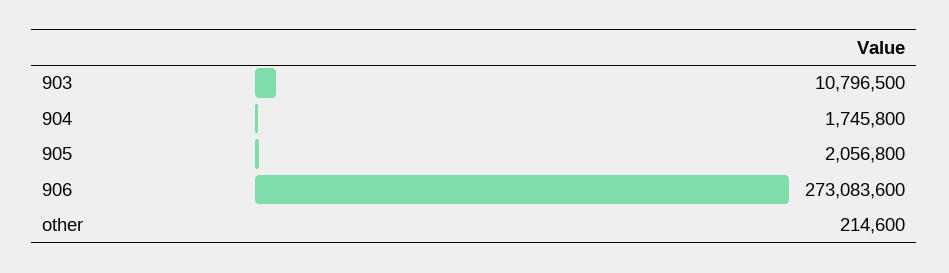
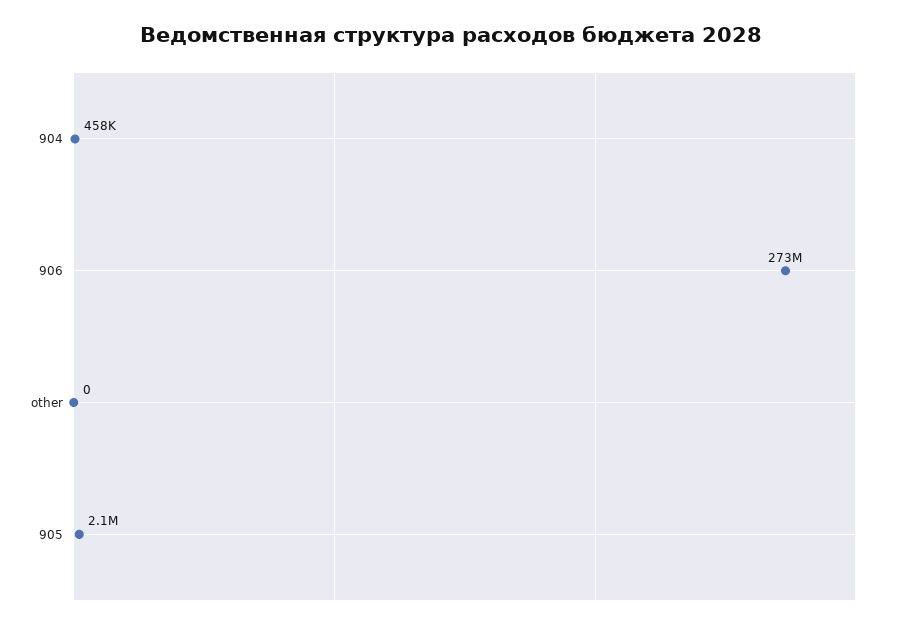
903: 10796500 -> none
904: 1745800 -> 458000
other: 214600 -> 0

